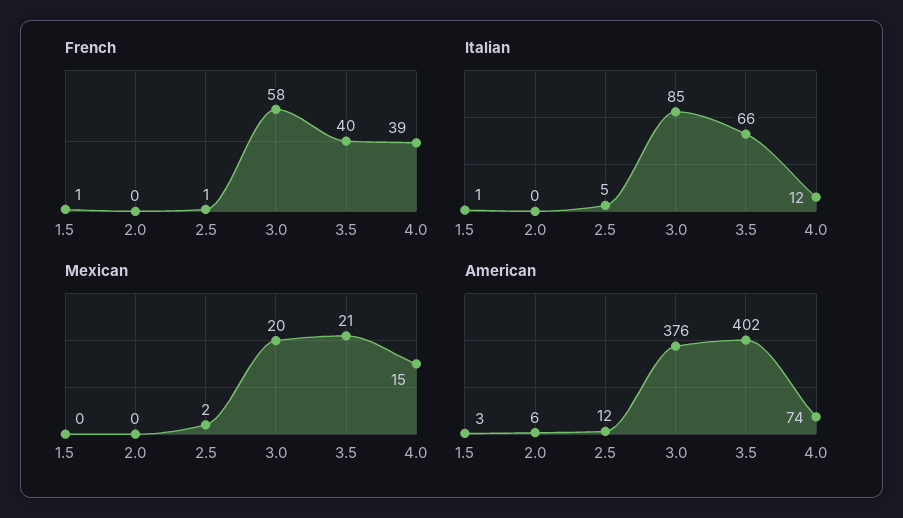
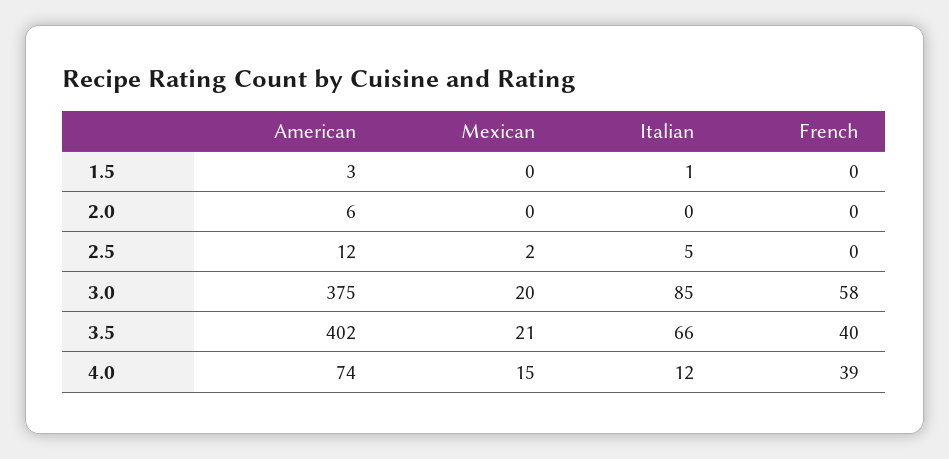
French, 1.5: 1 -> 0
French, 2.5: 1 -> 0
American, 3.0: 376 -> 375

